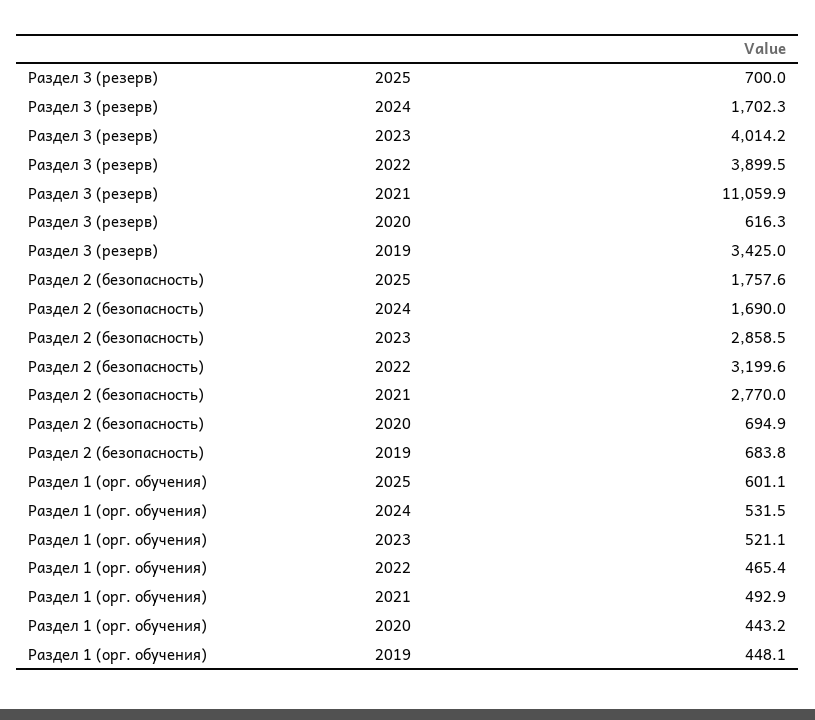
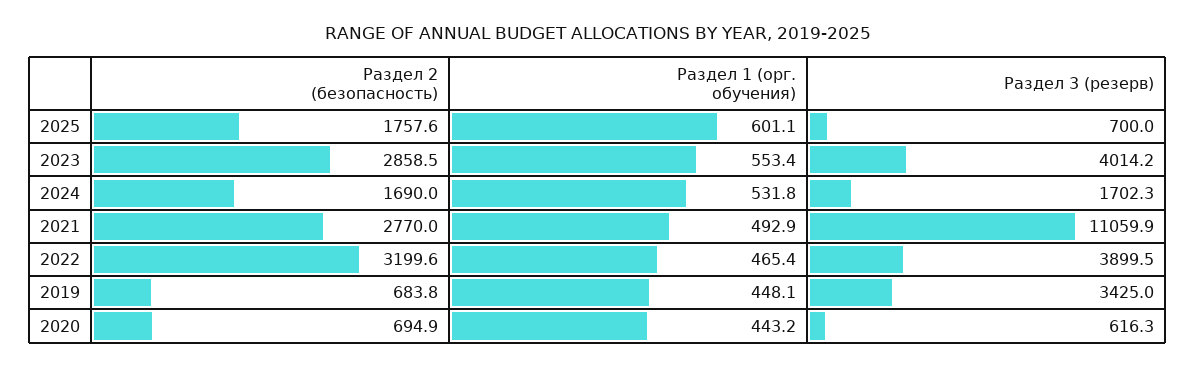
Раздел 1 (орг. обучения), 2024: 531.5 -> 531.8
Раздел 1 (орг. обучения), 2023: 521.1 -> 553.4

